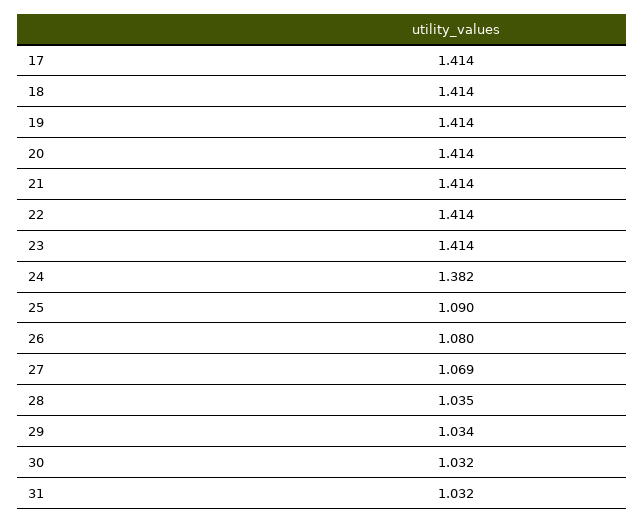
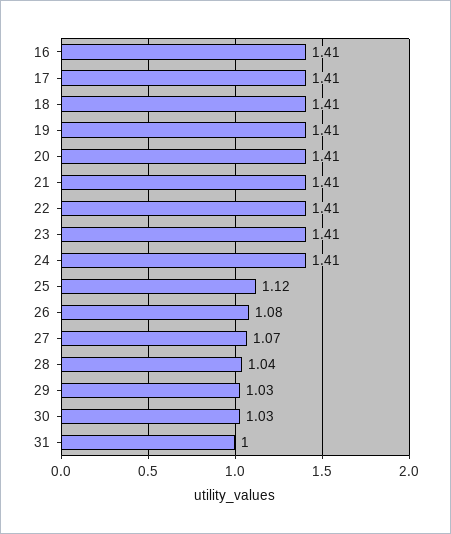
24: 1.382 -> 1.41
25: 1.09 -> 1.12
31: 1.032 -> 1
16: none -> 1.41

